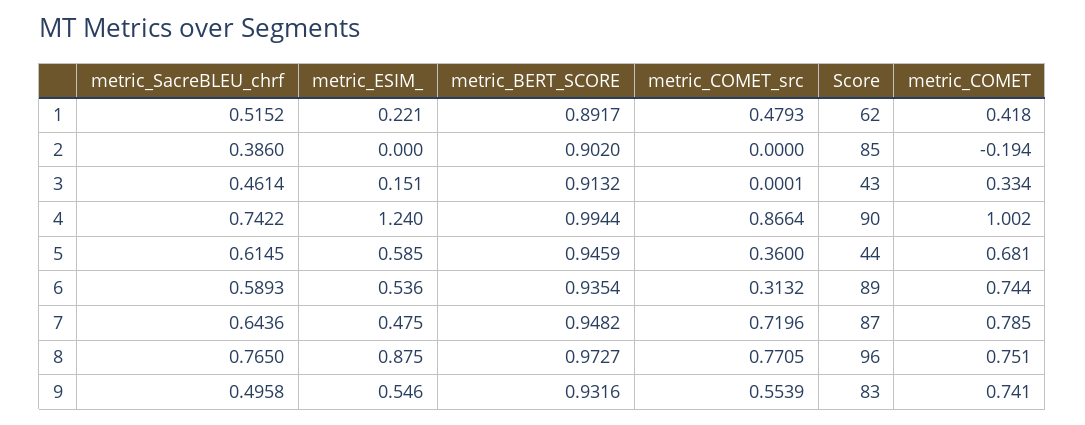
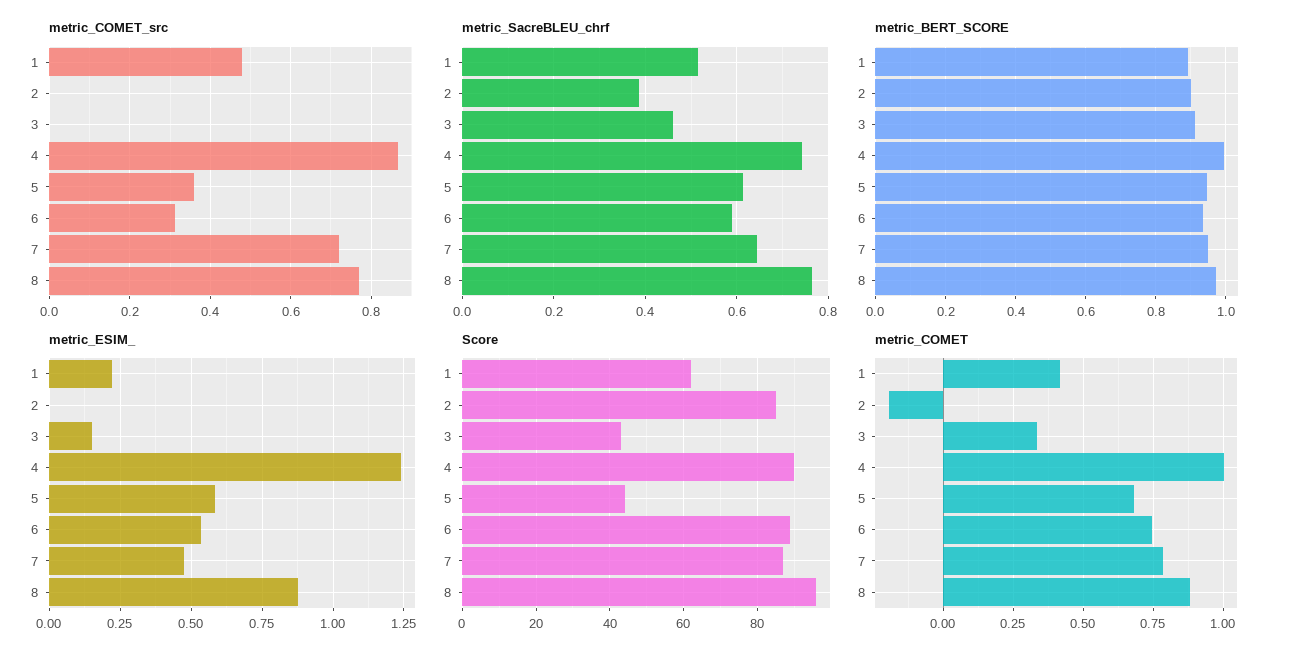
metric_COMET, 8: 0.751 -> 0.875
metric_SacreBLEU_chrf, 9: 0.4958 -> none
metric_ESIM_, 9: 0.546 -> none
metric_BERT_SCORE, 9: 0.9316 -> none
metric_COMET_src, 9: 0.5539 -> none
Score, 9: 83 -> none
metric_COMET, 9: 0.741 -> none

